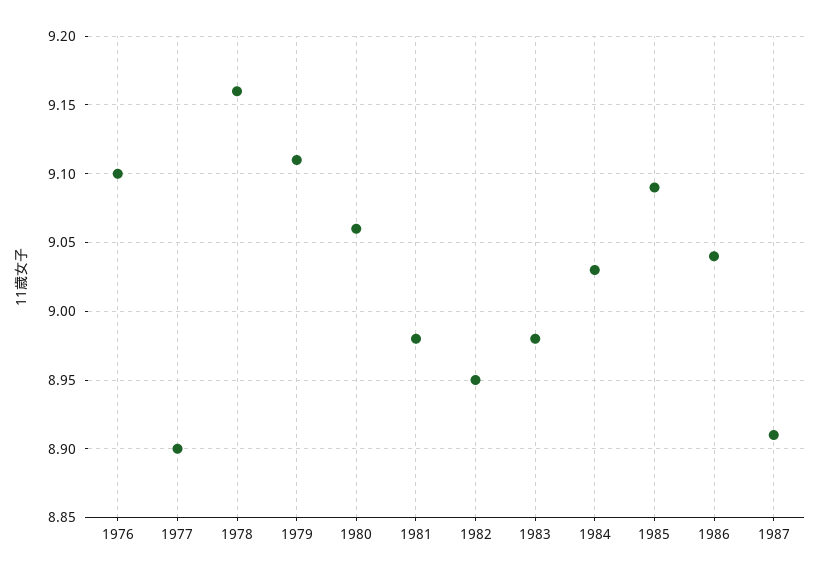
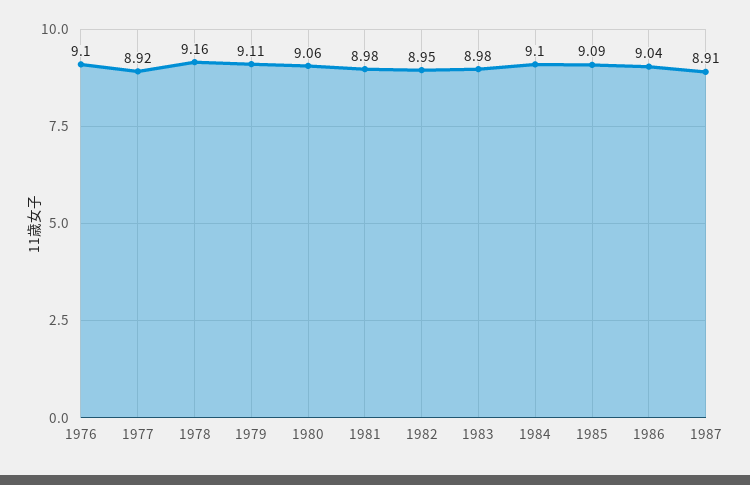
1977: 8.9 -> 8.92
1984: 9.03 -> 9.1

